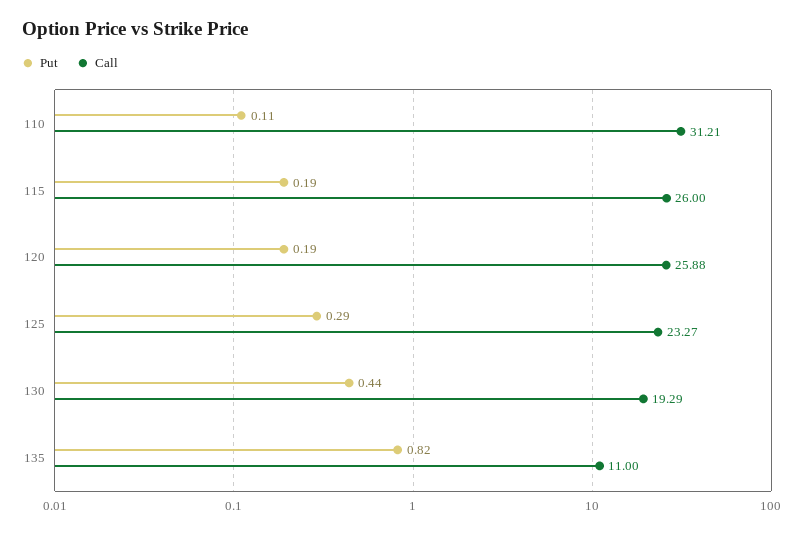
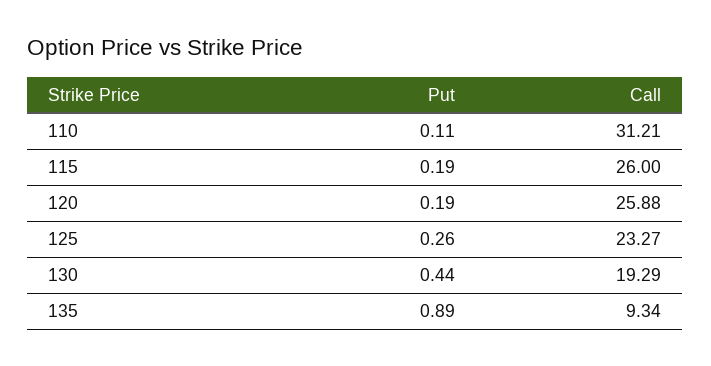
Put, 125: 0.29 -> 0.26
Put, 135: 0.82 -> 0.89
Call, 135: 11 -> 9.34

